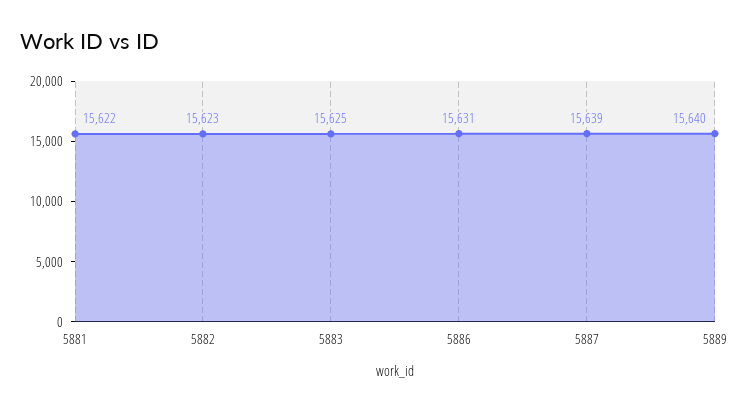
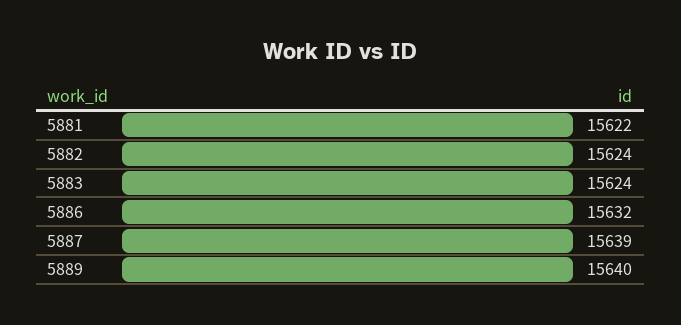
5882: 15623 -> 15624
5883: 15625 -> 15624
5886: 15631 -> 15632

